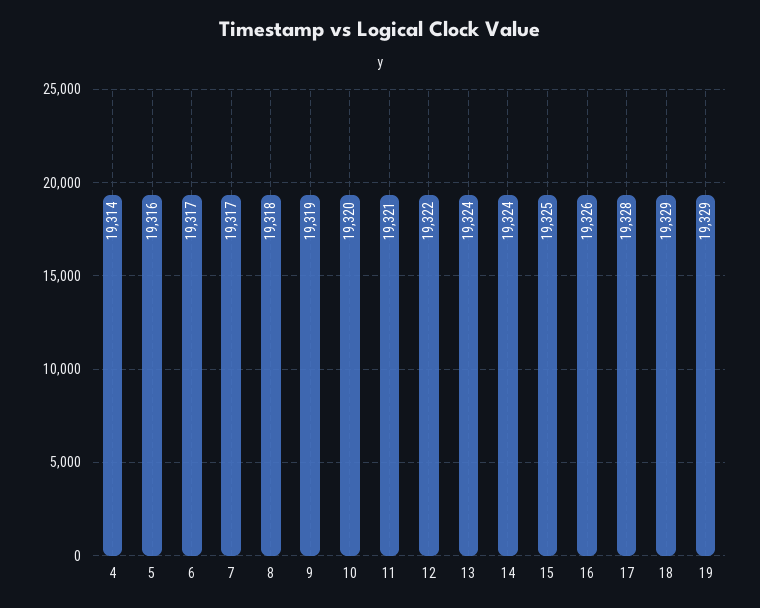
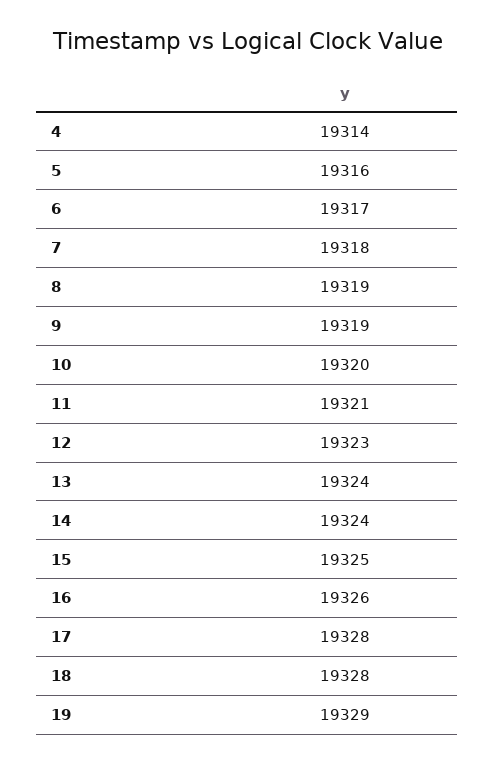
7: 19317 -> 19318
8: 19318 -> 19319
12: 19322 -> 19323
18: 19329 -> 19328

